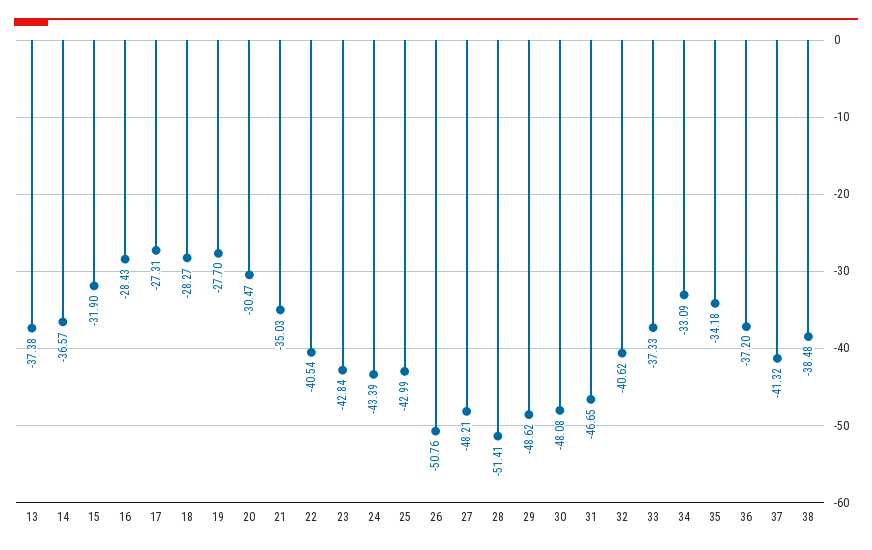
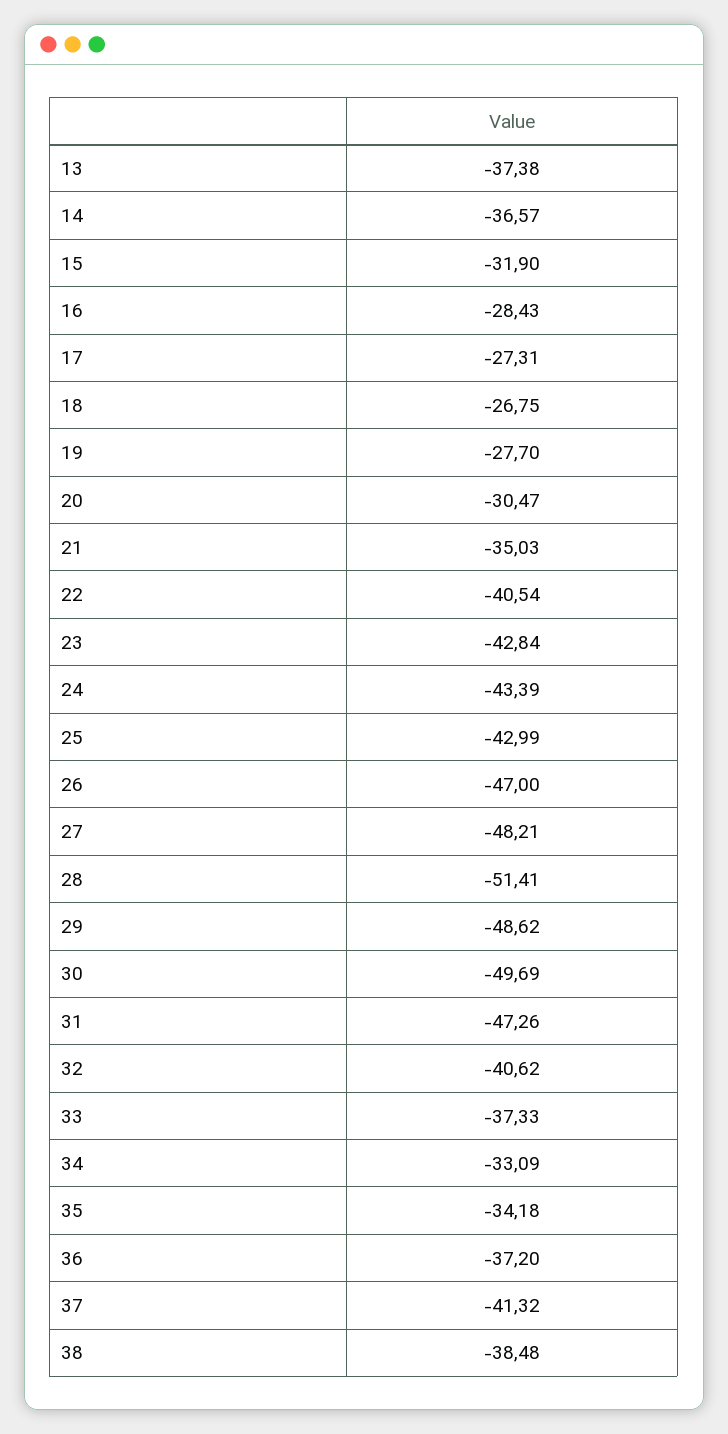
18: -28.27 -> -26.75
26: -50.76 -> -47
30: -48.08 -> -49.69
31: -46.65 -> -47.26

